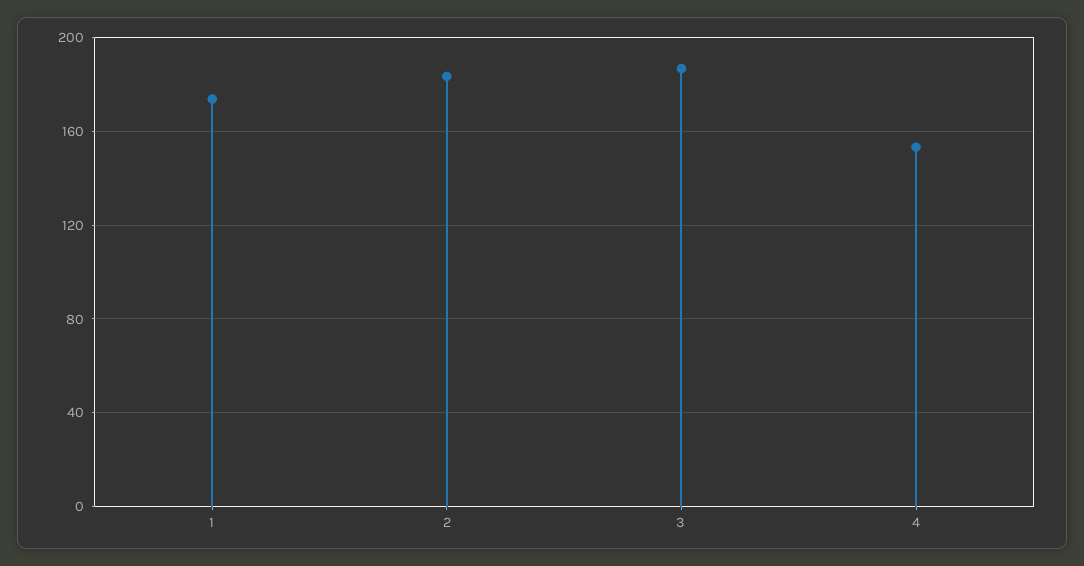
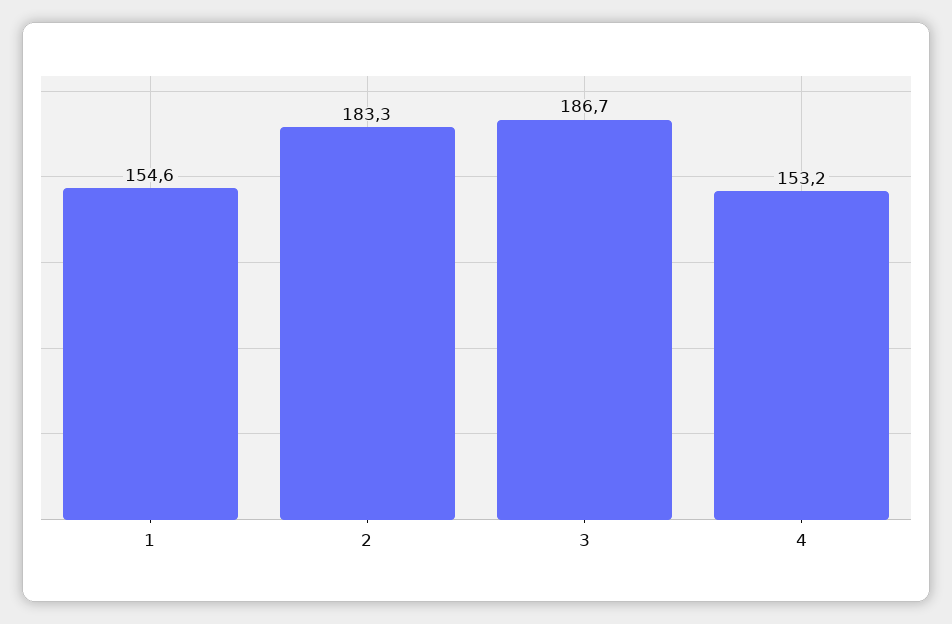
1: 175 -> 154.6

